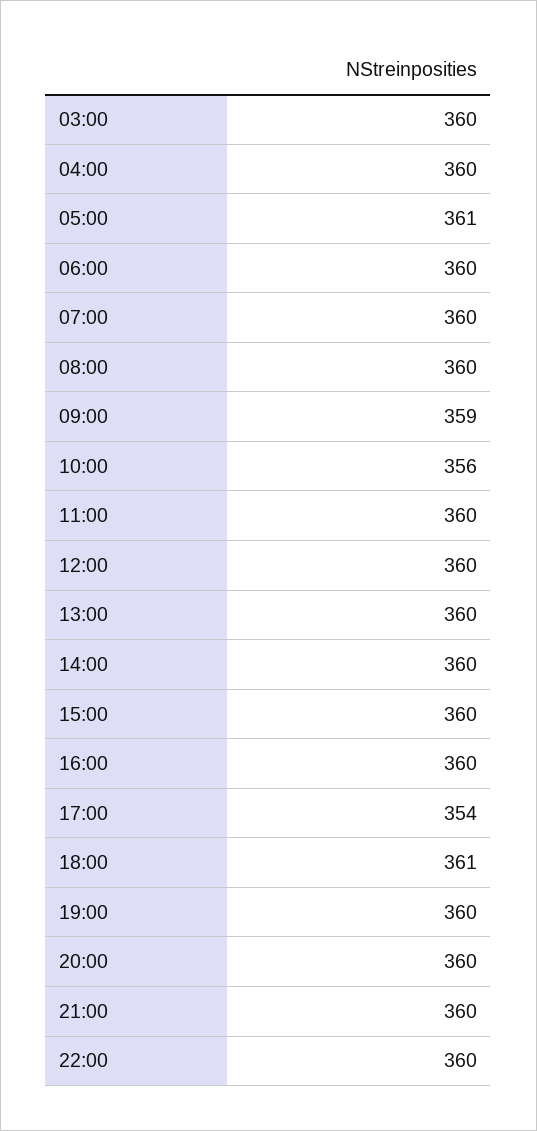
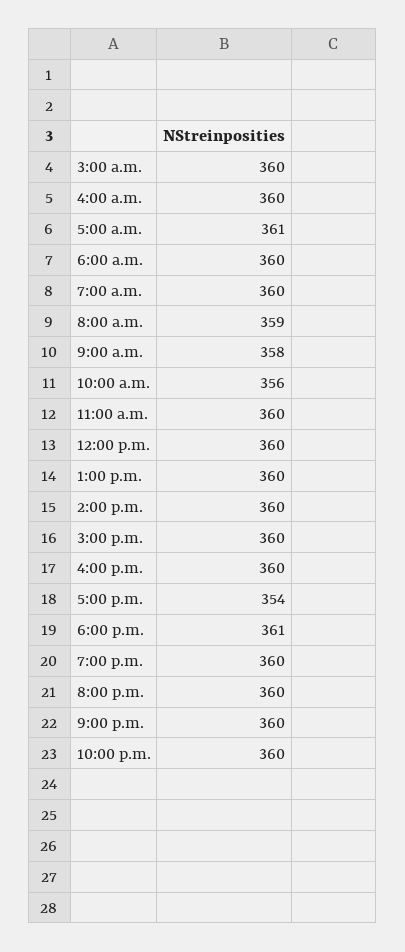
08:00: 360 -> 359
09:00: 359 -> 358

